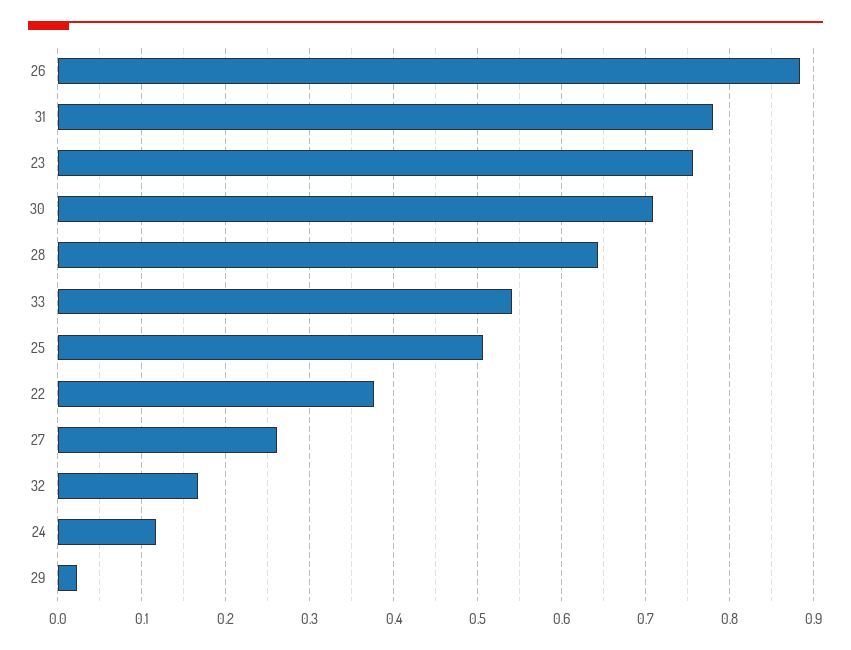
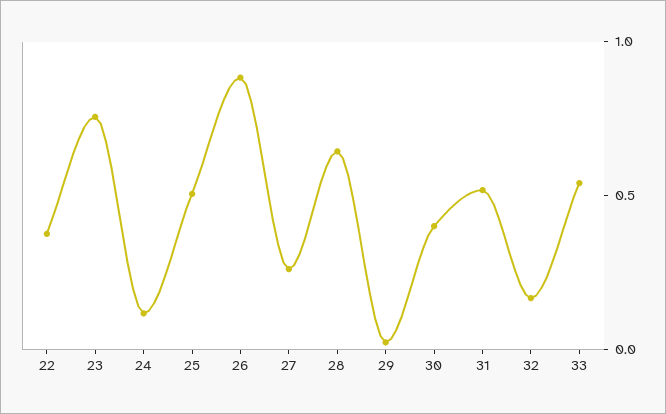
31: 0.78 -> 0.5
30: 0.71 -> 0.4

